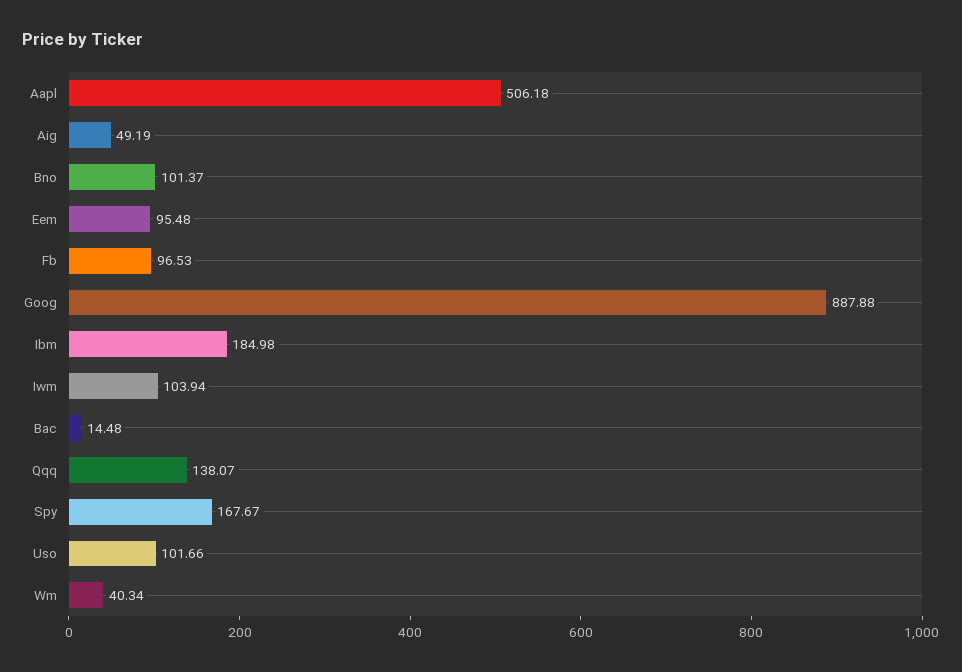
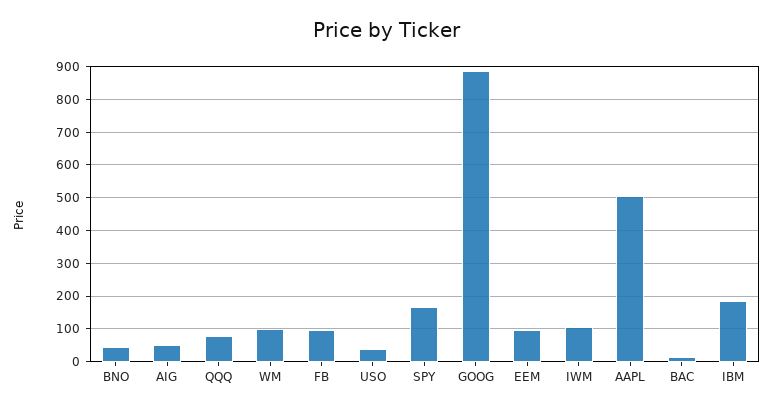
Bno: 101.37 -> 40
Qqq: 138.07 -> 80
Uso: 101.66 -> 40
Wm: 40.34 -> 100

